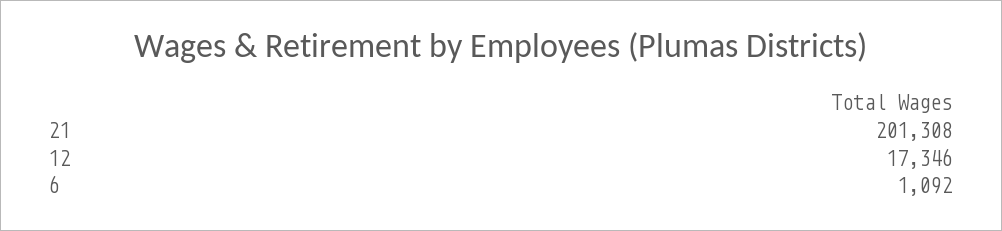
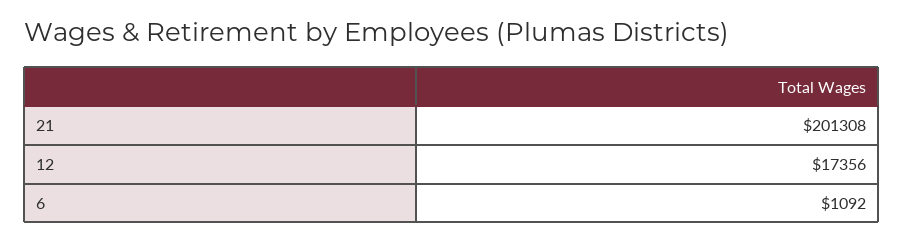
12: 17346 -> 17356

